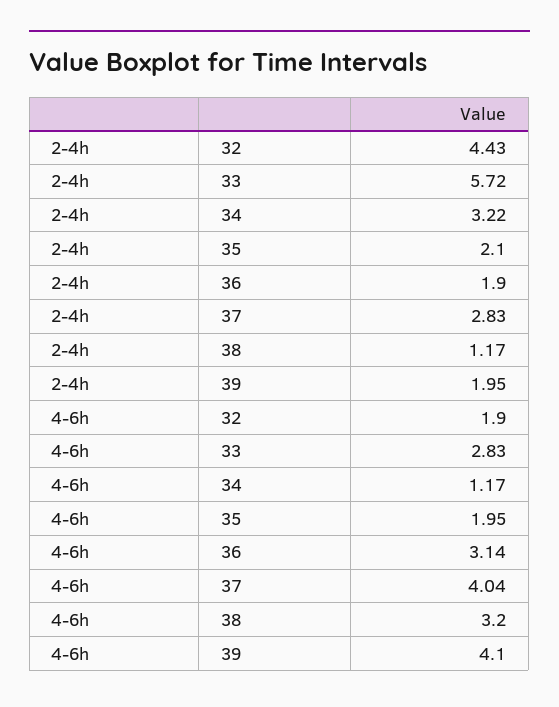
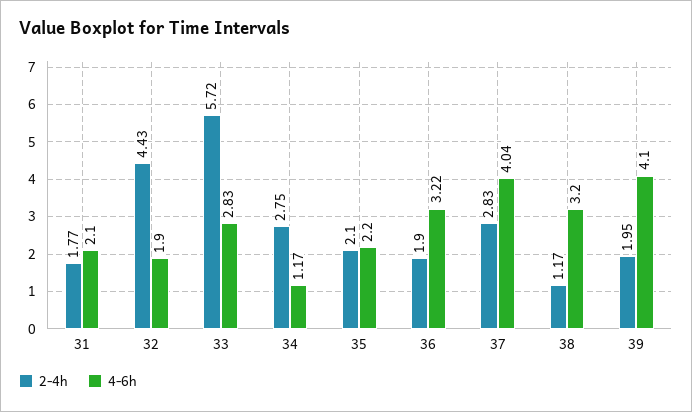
2-4h, 34: 3.22 -> 2.75
4-6h, 35: 1.95 -> 2.2
4-6h, 36: 3.14 -> 3.22
2-4h, 31: none -> 1.77
4-6h, 31: none -> 2.1

